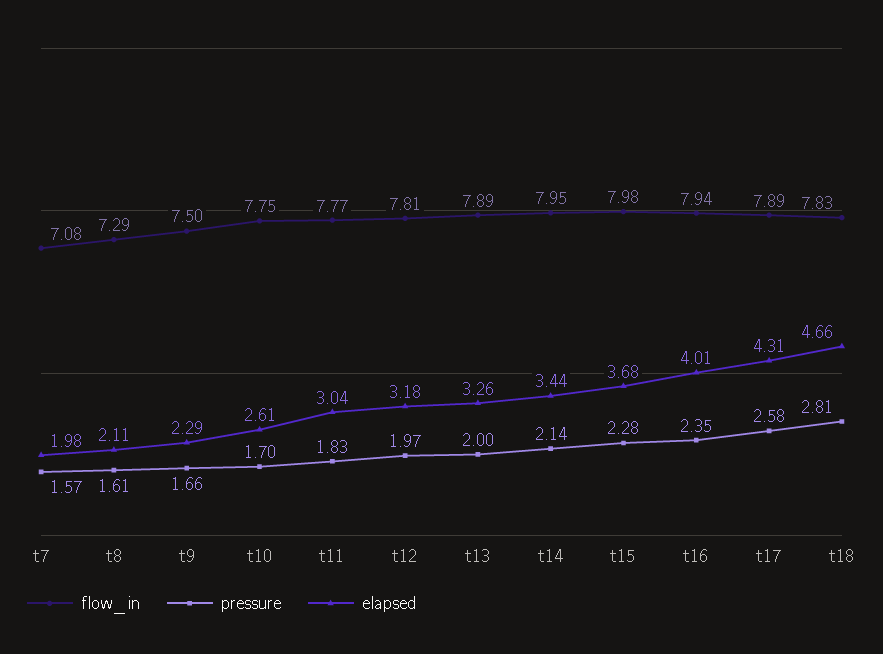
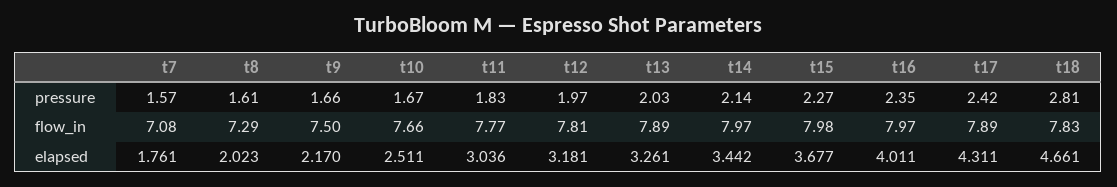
elapsed, t7: 1.98 -> 1.761
elapsed, t8: 2.11 -> 2.023
elapsed, t9: 2.29 -> 2.17
flow_in, t10: 7.75 -> 7.66
pressure, t10: 1.7 -> 1.67
elapsed, t10: 2.61 -> 2.511
pressure, t13: 2 -> 2.03
flow_in, t14: 7.95 -> 7.97
pressure, t15: 2.28 -> 2.27
flow_in, t16: 7.94 -> 7.97
pressure, t17: 2.58 -> 2.42

